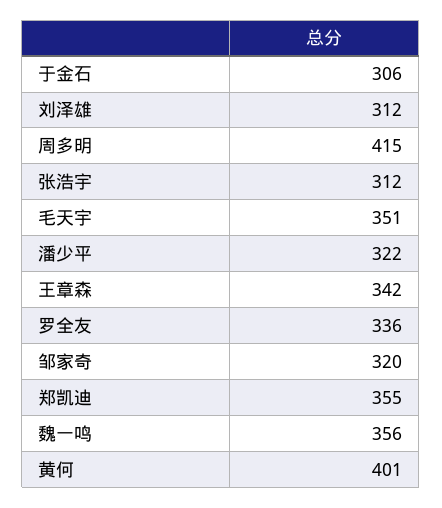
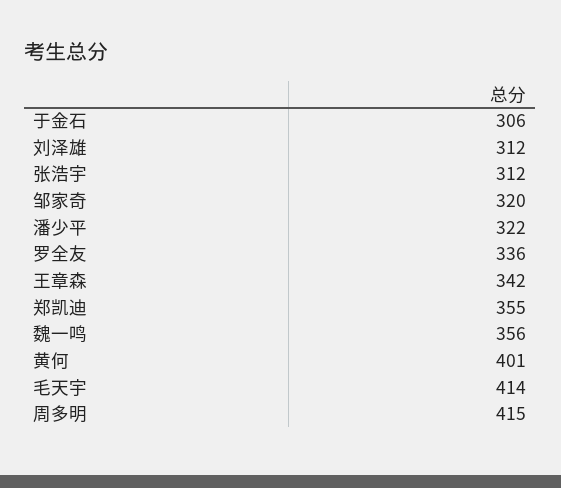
毛天宇: 351 -> 414

